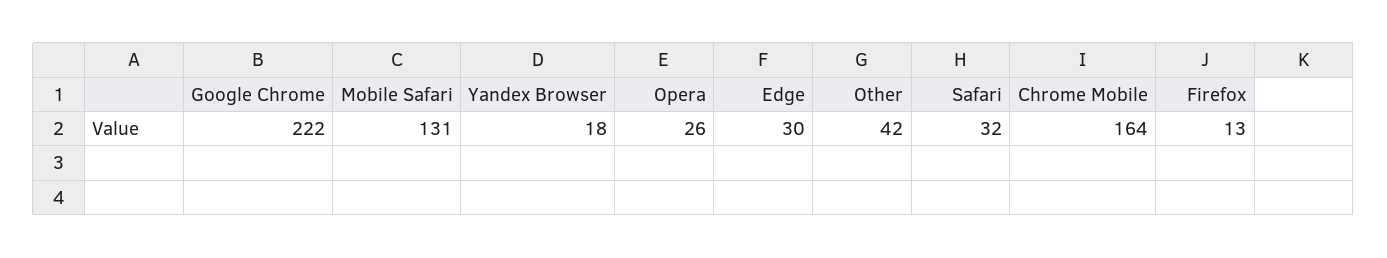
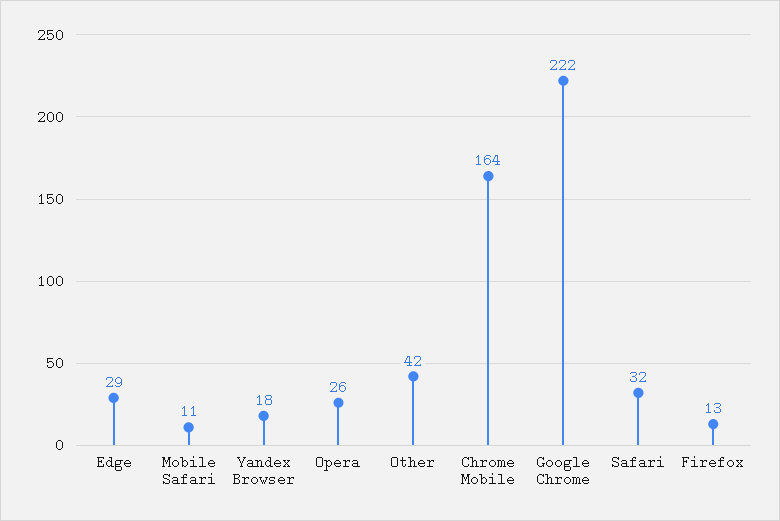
Mobile Safari: 131 -> 11
Edge: 30 -> 29

